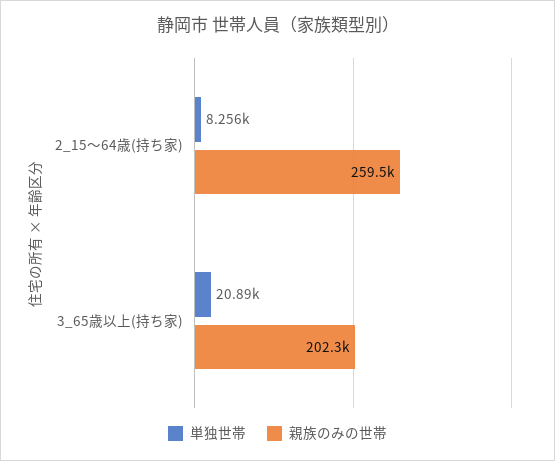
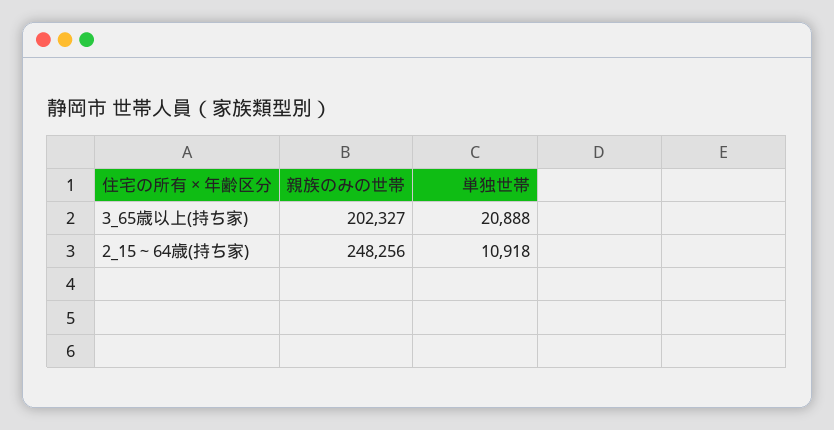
単独世帯, 2_15～64歳(持ち家): 8256 -> 10918
親族のみの世帯, 2_15～64歳(持ち家): 259500 -> 248256

